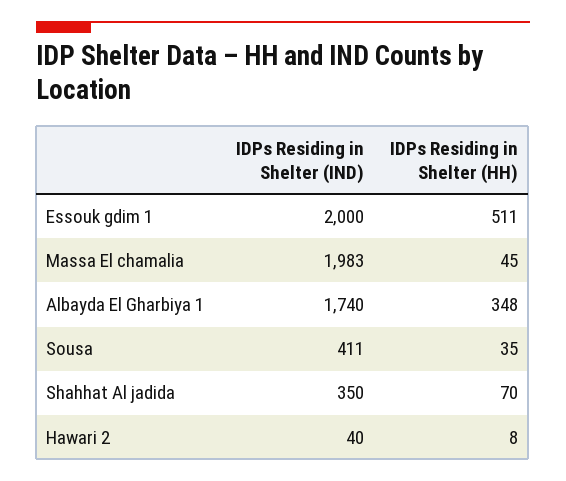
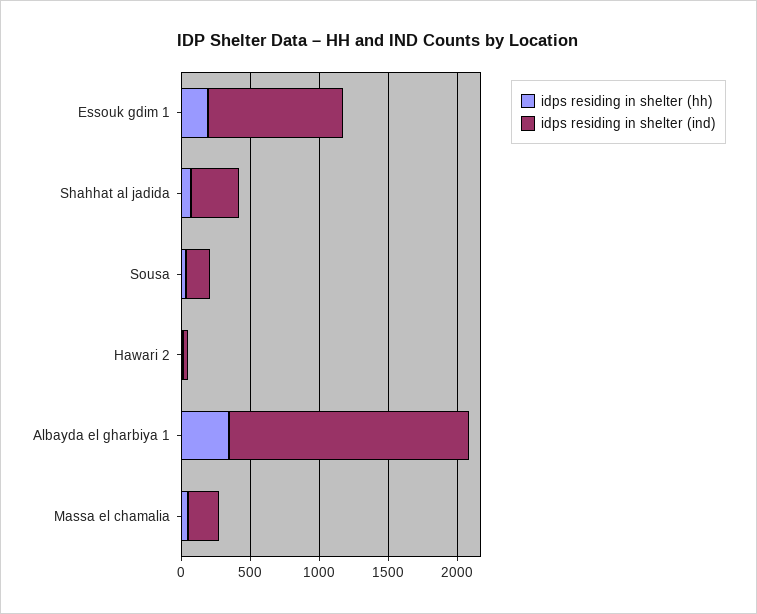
IDPs Residing in Shelter (IND), Essouk gdim 1: 2000 -> 1000
IDPs Residing in Shelter (HH), Essouk gdim 1: 511 -> 200
IDPs Residing in Shelter (IND), Massa El chamalia: 1983 -> 200
IDPs Residing in Shelter (IND), Sousa: 411 -> 200

